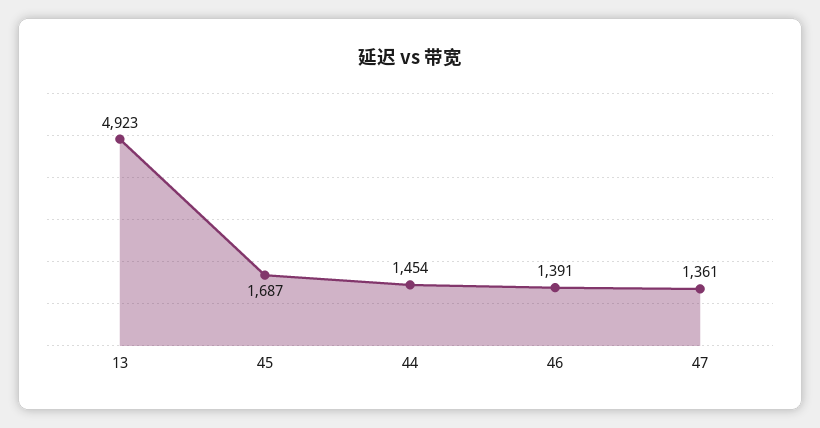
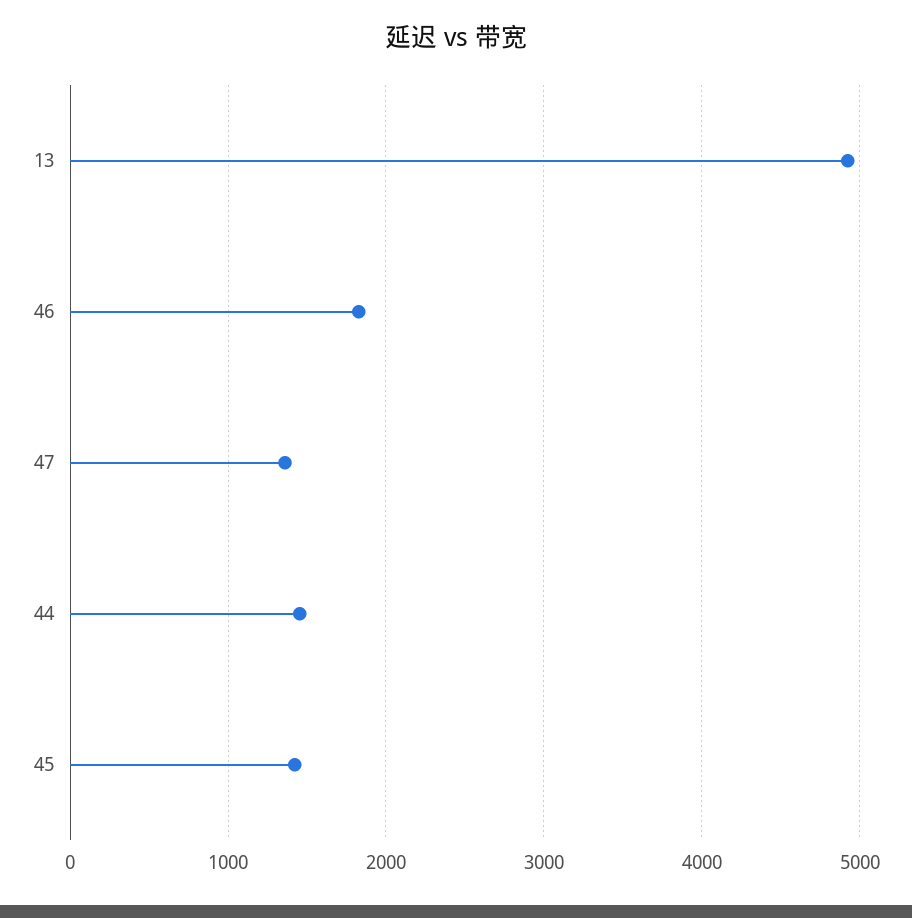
45: 1687 -> 1400
46: 1391 -> 1800

